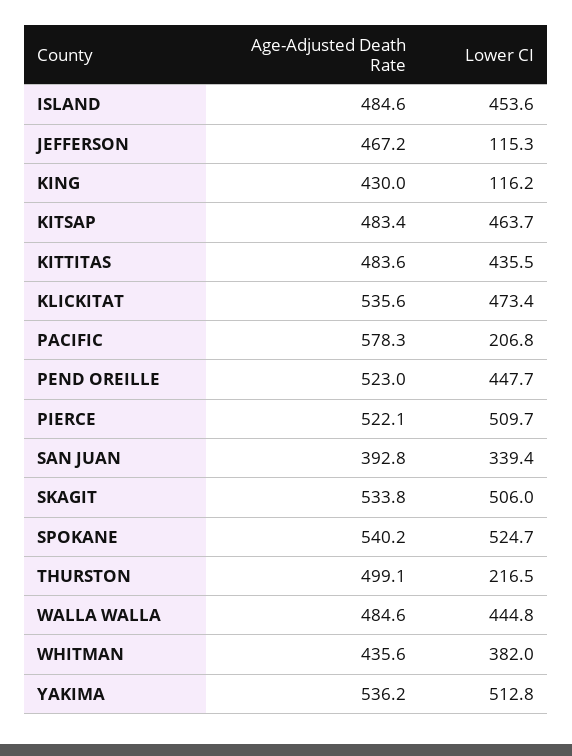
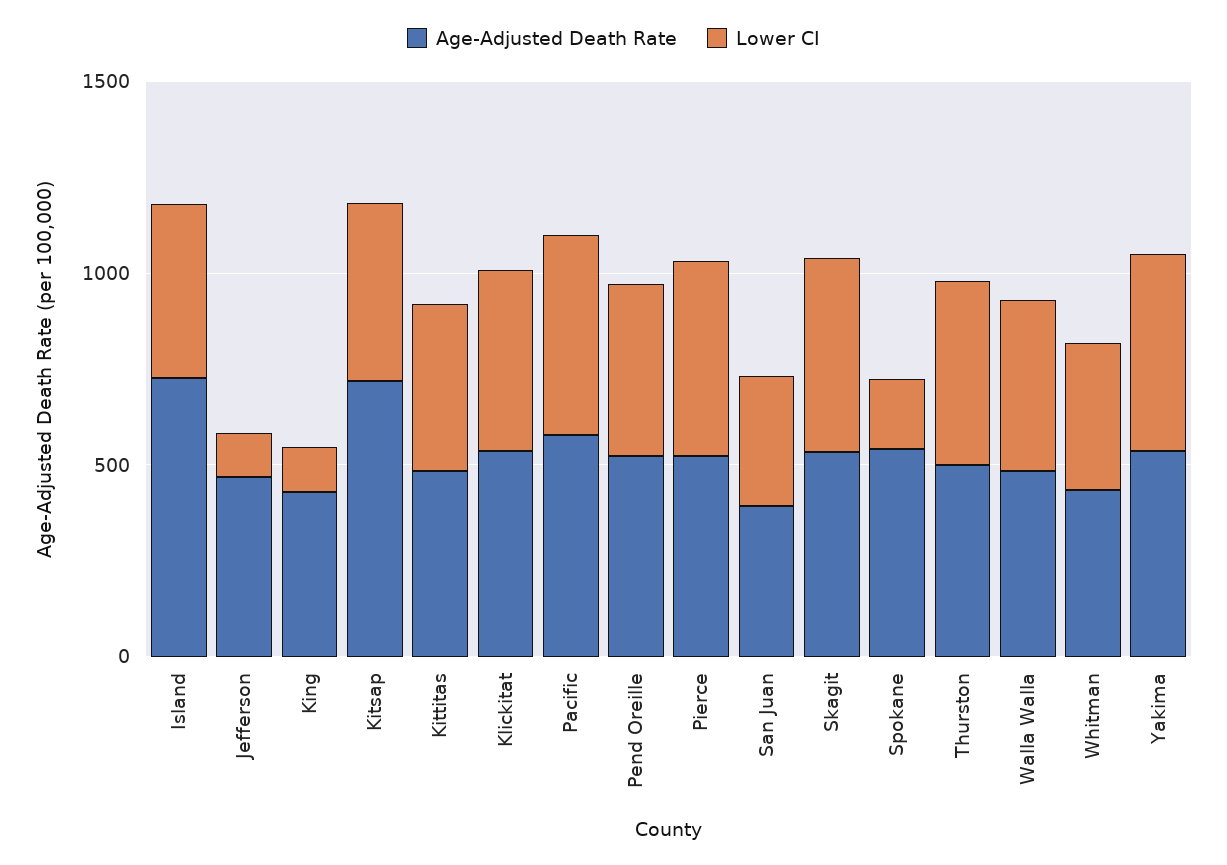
Age-Adjusted Death Rate, ISLAND: 484.6 -> 700
Age-Adjusted Death Rate, KITSAP: 483.4 -> 700
Lower CI, PACIFIC: 206.8 -> 500
Lower CI, SPOKANE: 524.7 -> 200
Lower CI, THURSTON: 216.5 -> 500

